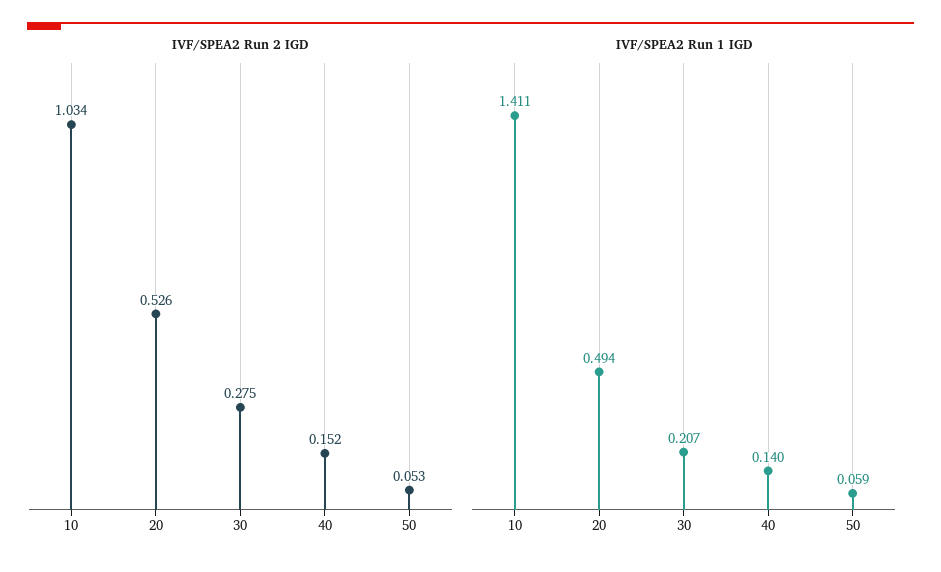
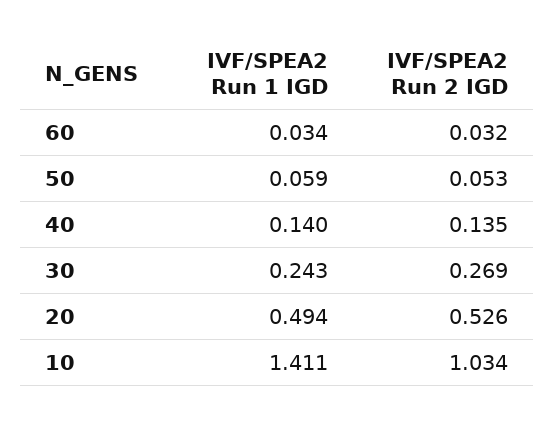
IVF/SPEA2 Run 2 IGD, 30: 0.275 -> 0.269
IVF/SPEA2 Run 2 IGD, 40: 0.152 -> 0.135
IVF/SPEA2 Run 1 IGD, 30: 0.207 -> 0.243
IVF/SPEA2 Run 1 IGD, 60: none -> 0.034
IVF/SPEA2 Run 2 IGD, 60: none -> 0.032

